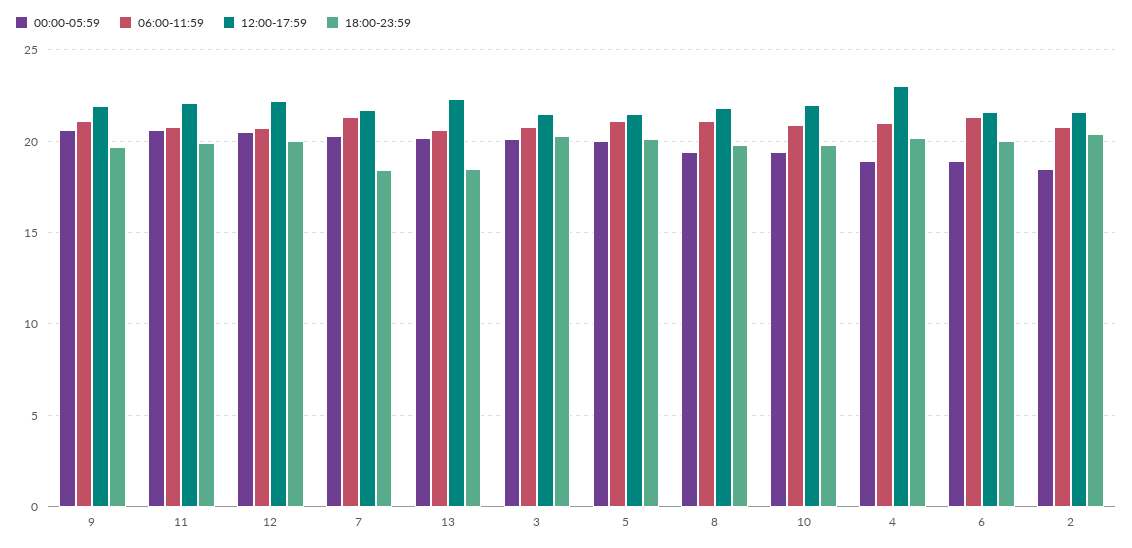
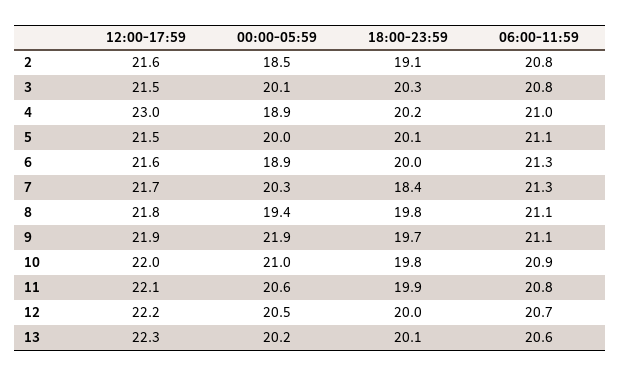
00:00-05:59, 9: 20.5 -> 21.9
18:00-23:59, 13: 18.5 -> 20.1
00:00-05:59, 10: 19.5 -> 21
18:00-23:59, 2: 20.5 -> 19.1

